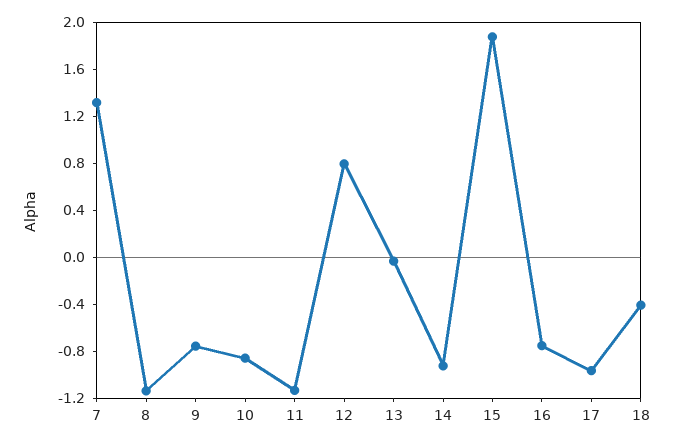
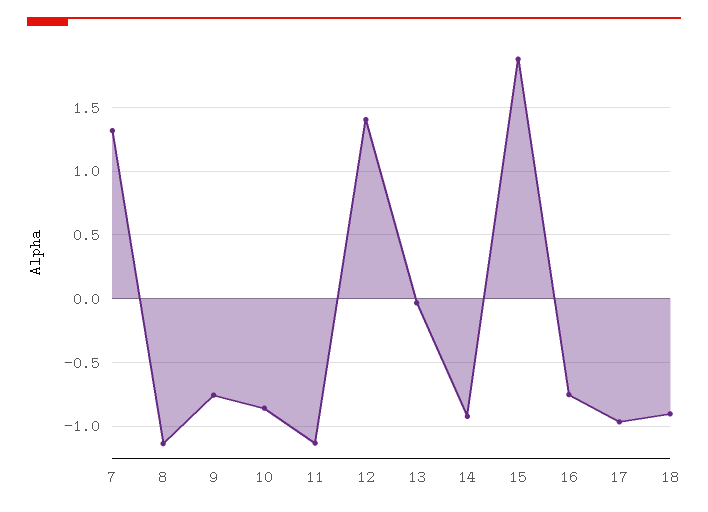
12: 0.8 -> 1.4
18: -0.4 -> -0.9

